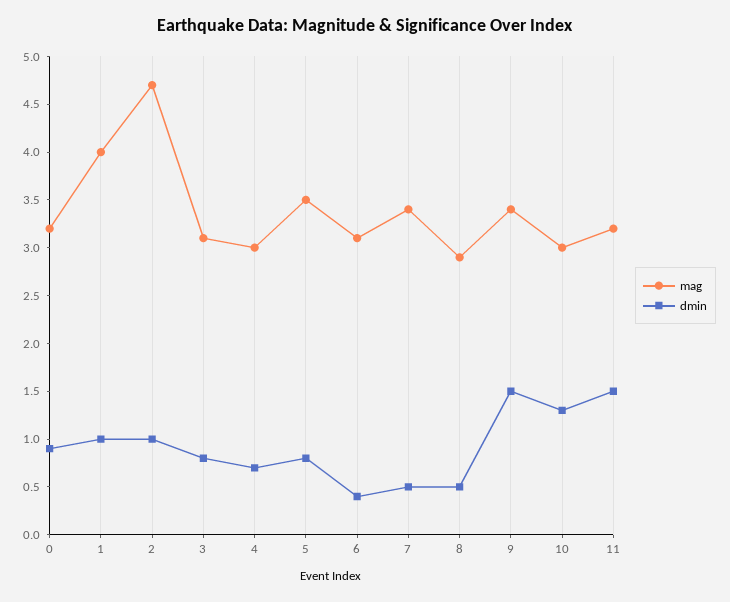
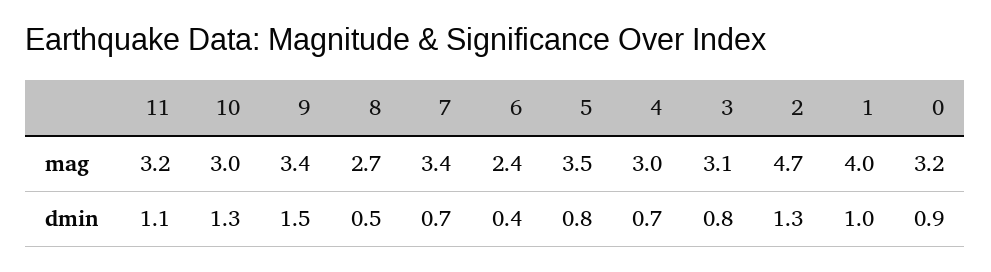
dmin, 2: 1 -> 1.3
mag, 6: 3.1 -> 2.4
dmin, 7: 0.5 -> 0.7
mag, 8: 2.9 -> 2.7
dmin, 11: 1.5 -> 1.1

